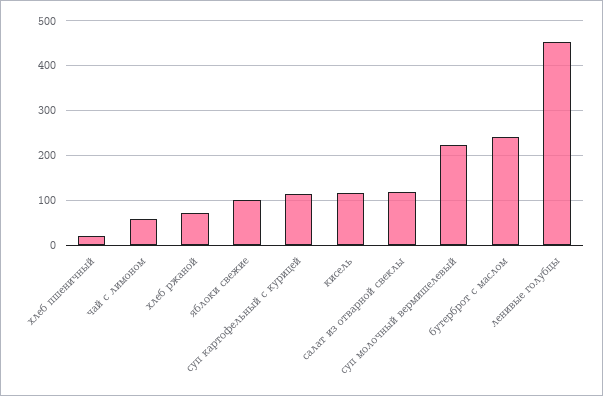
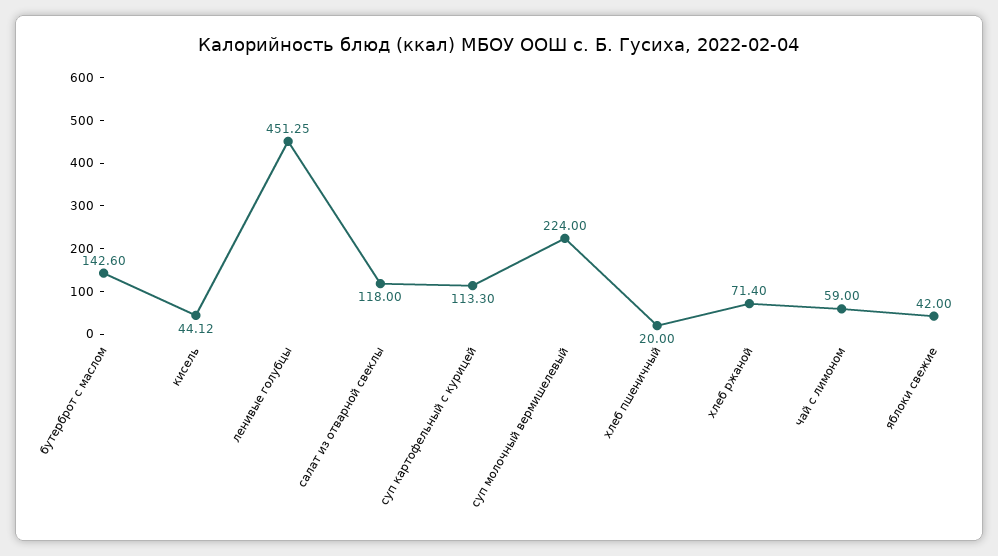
яблоки свежие: 100 -> 42
кисель: 120 -> 44.12
бутерброт с маслом: 240 -> 142.6

